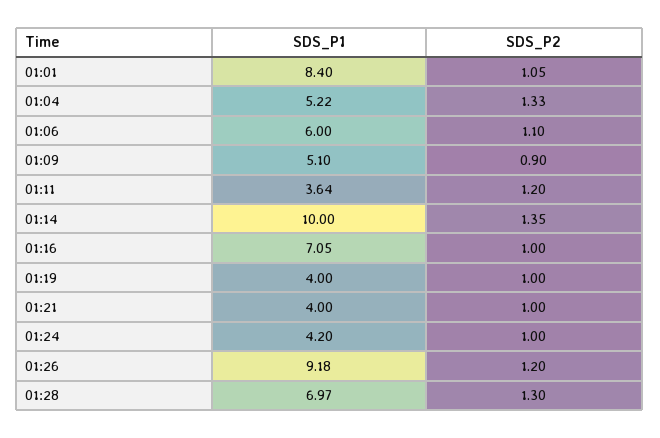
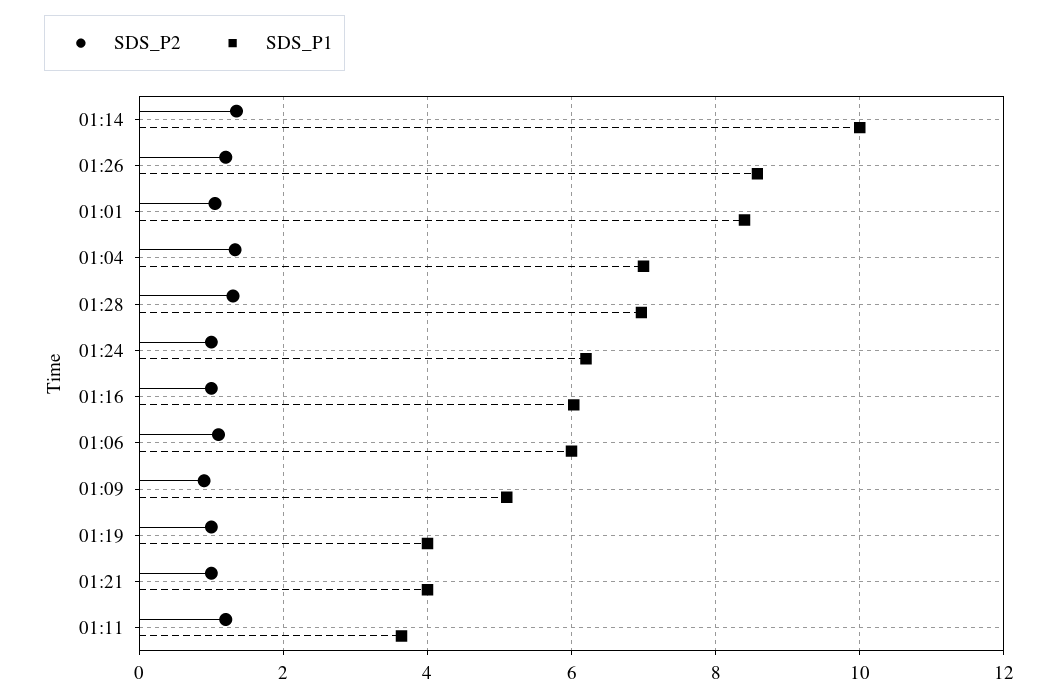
SDS_P1, 01:04: 5.22 -> 7
SDS_P1, 01:16: 7.05 -> 6
SDS_P1, 01:24: 4.2 -> 6.2
SDS_P1, 01:26: 9.18 -> 8.6

